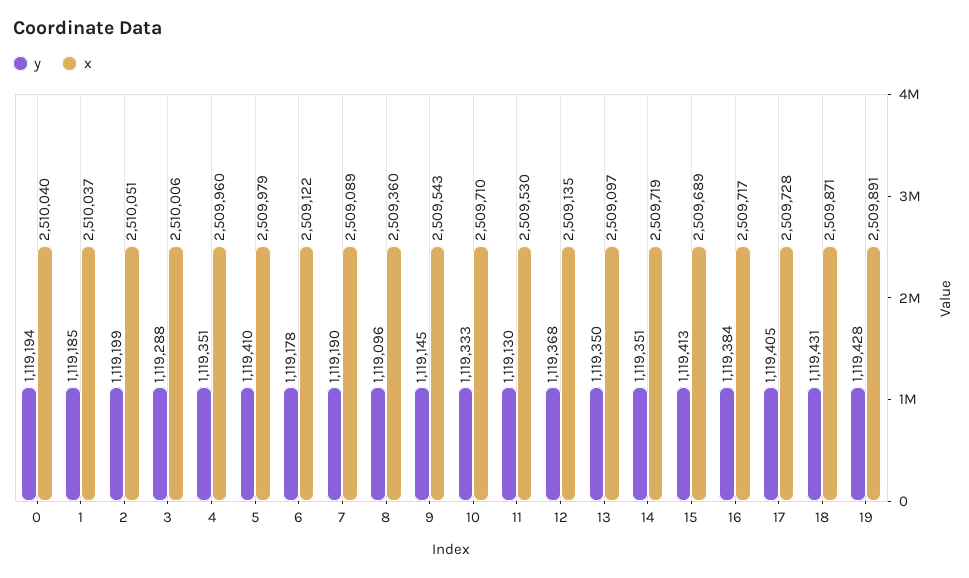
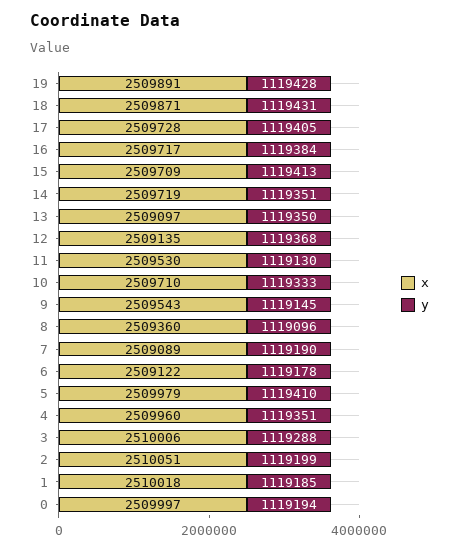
x, 0: 2510040 -> 2509997
x, 1: 2510037 -> 2510018
x, 15: 2509689 -> 2509709

